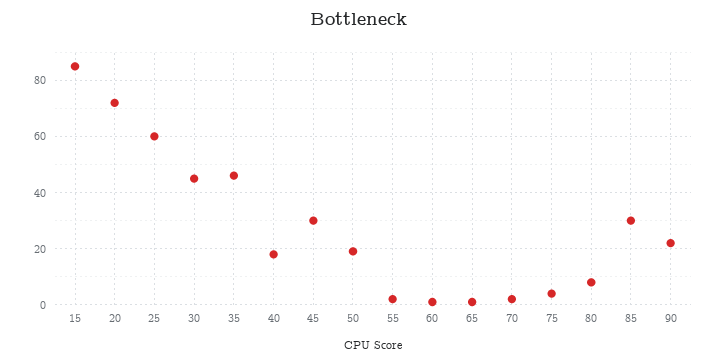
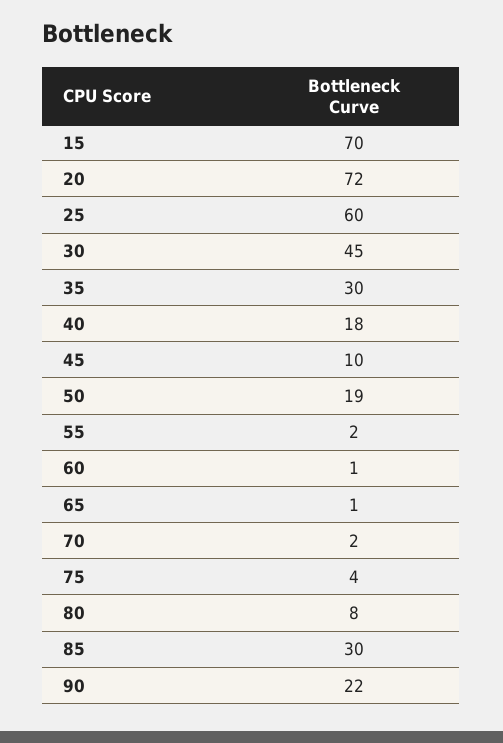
15: 85 -> 70
35: 45 -> 30
45: 30 -> 10

